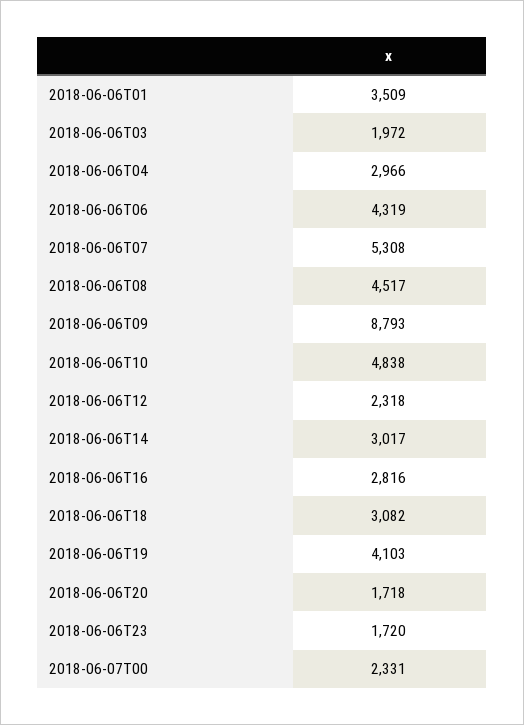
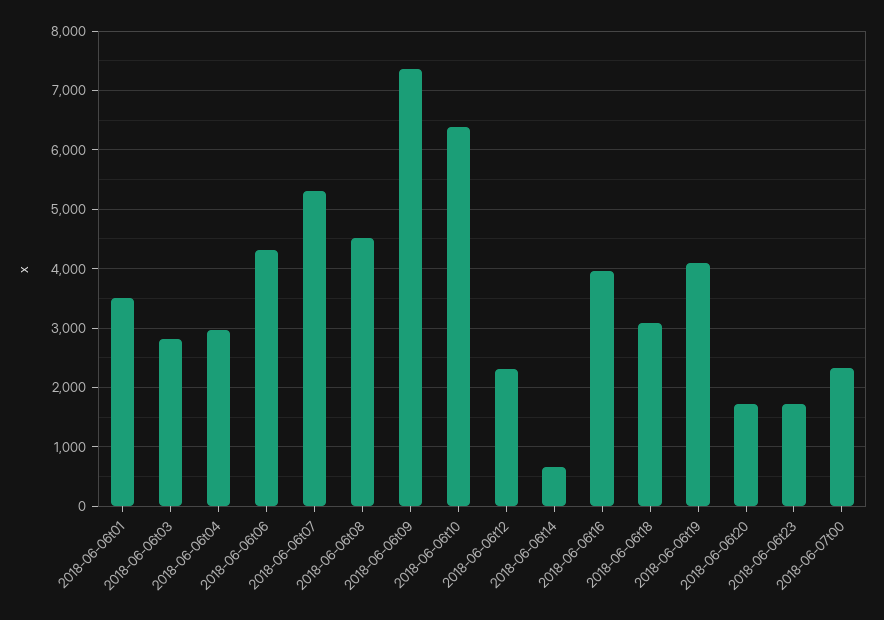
2018-06-06T03: 1972 -> 2800
2018-06-06T09: 8793 -> 7400
2018-06-06T10: 4838 -> 6400
2018-06-06T14: 3017 -> 600
2018-06-06T16: 2816 -> 4000

